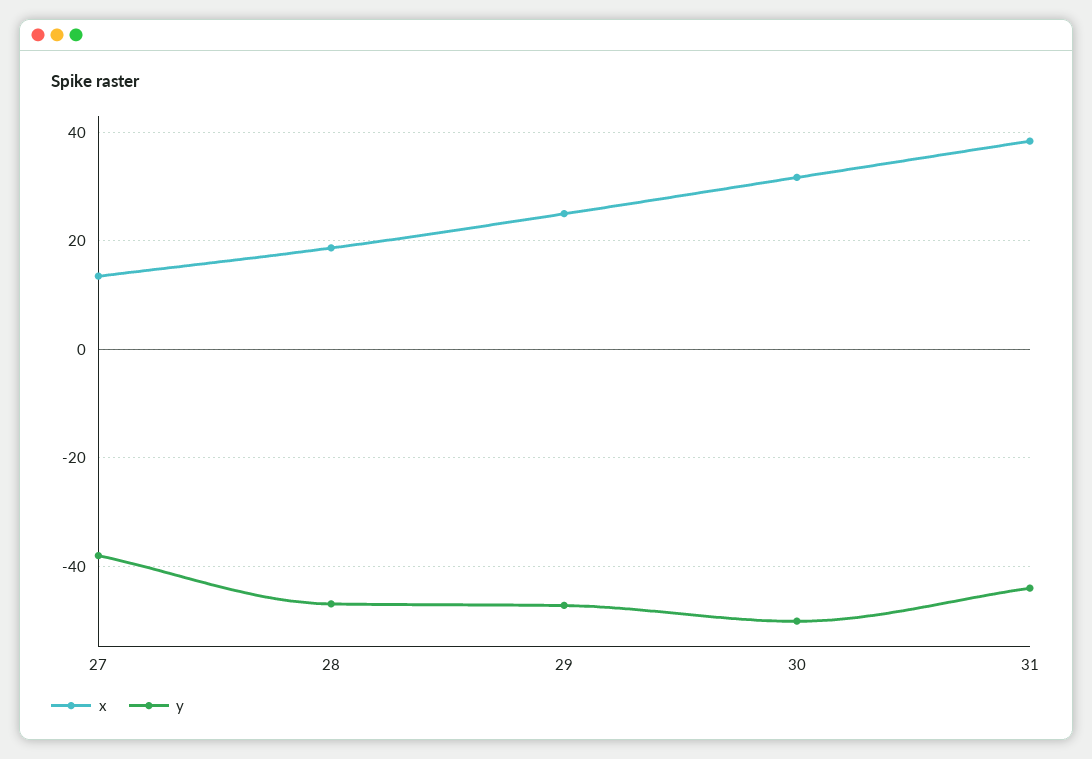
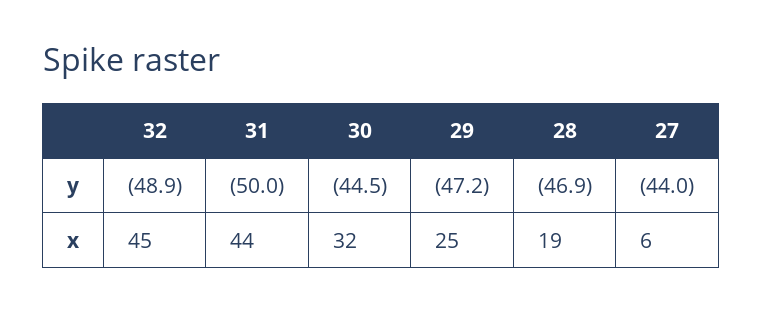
x, 27: 14 -> 6
y, 27: -38 -> -44
y, 30: -50 -> -44.5
x, 31: 38 -> 44
y, 31: -44 -> -50
y, 32: none -> -48.9
x, 32: none -> 45

